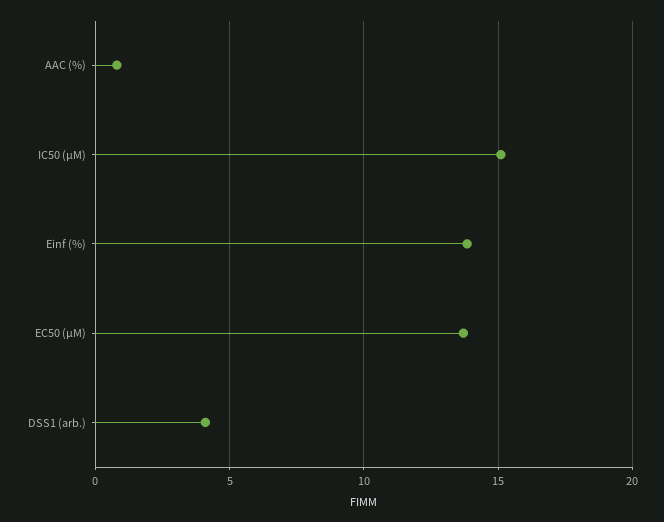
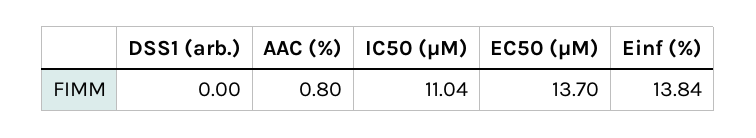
IC50 (µM): 15 -> 11.04
DSS1 (arb.): 4 -> 0

